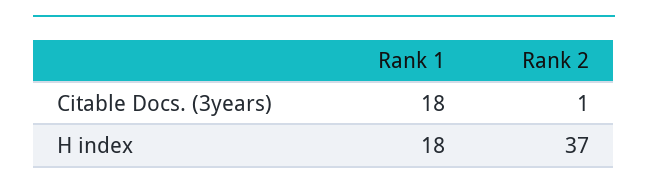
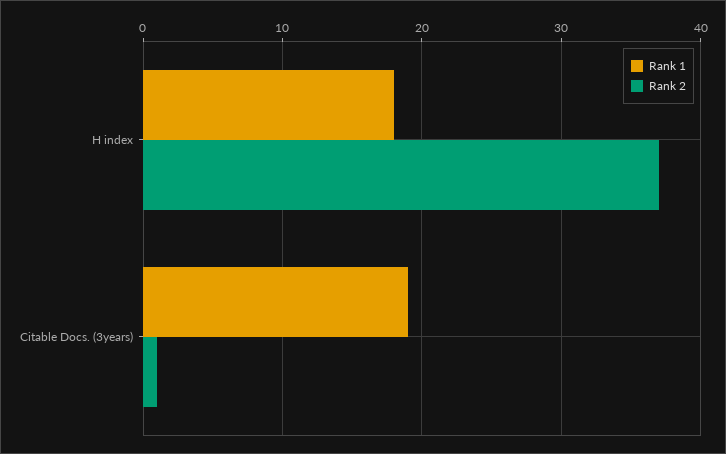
Rank 1, Citable Docs. (3years): 18 -> 19

